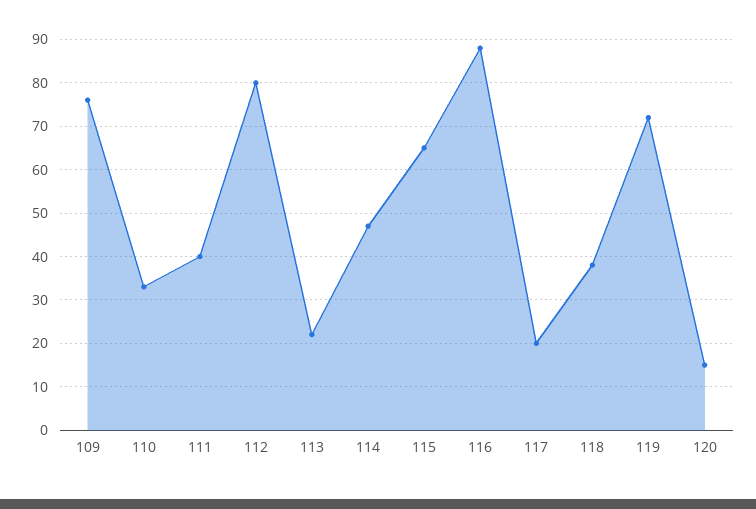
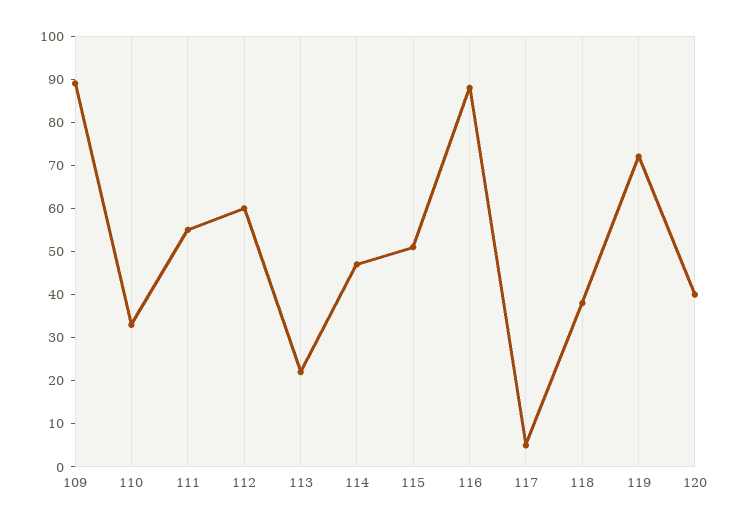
109: 75 -> 90
111: 40 -> 55
112: 80 -> 60
115: 65 -> 50
117: 20 -> 5
120: 15 -> 40

